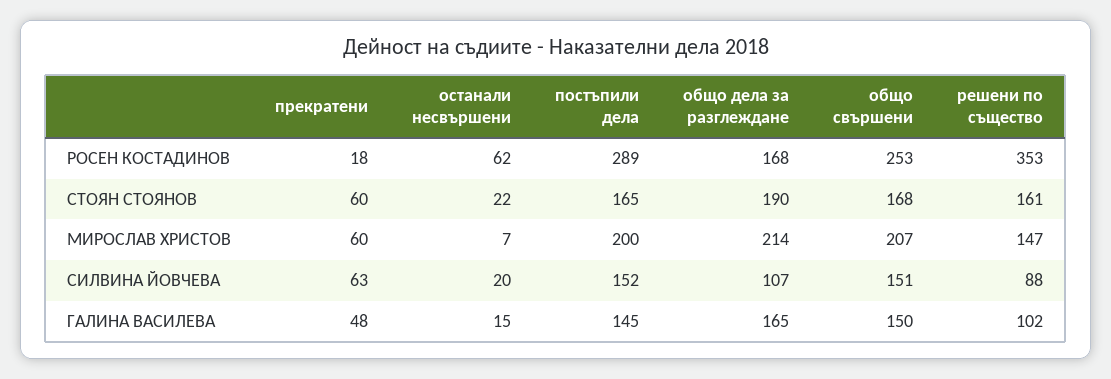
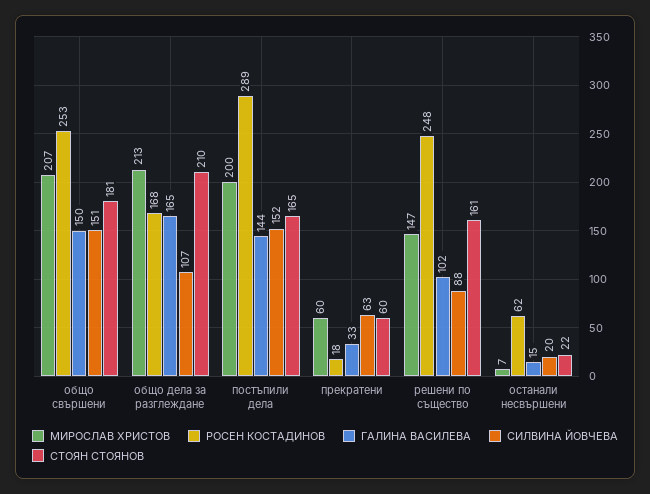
РОСЕН КОСТАДИНОВ, решени по същество: 353 -> 248
СТОЯН СТОЯНОВ, общо дела за разглеждане: 190 -> 210
СТОЯН СТОЯНОВ, общо свършени: 168 -> 181
МИРОСЛАВ ХРИСТОВ, общо дела за разглеждане: 214 -> 213
ГАЛИНА ВАСИЛЕВА, прекратени: 48 -> 33
ГАЛИНА ВАСИЛЕВА, постъпили дела: 145 -> 144

